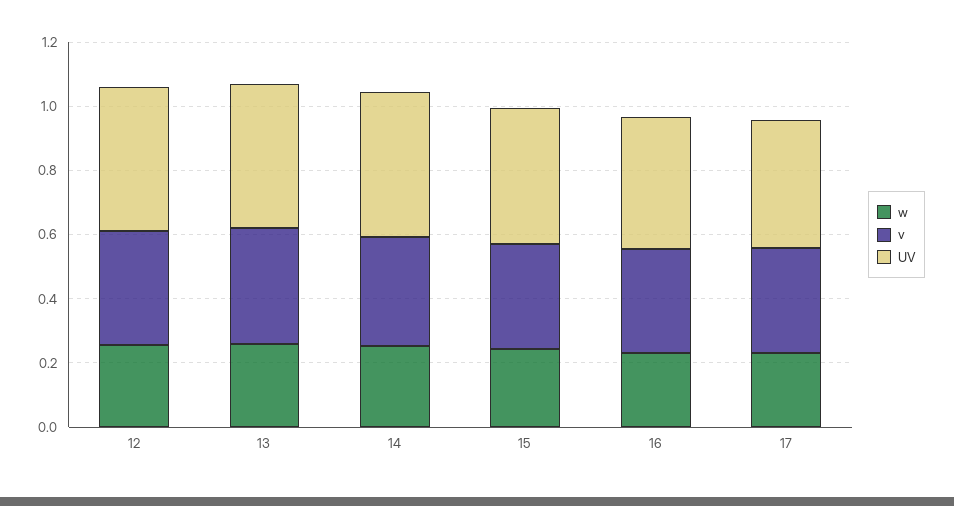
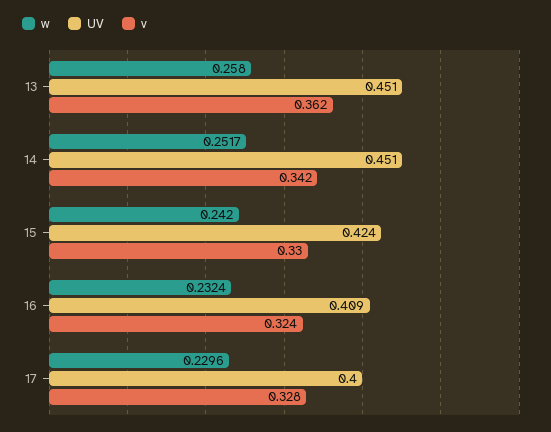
w, 12: 0.25 -> none
v, 12: 0.35 -> none
UV, 12: 0.45 -> none

